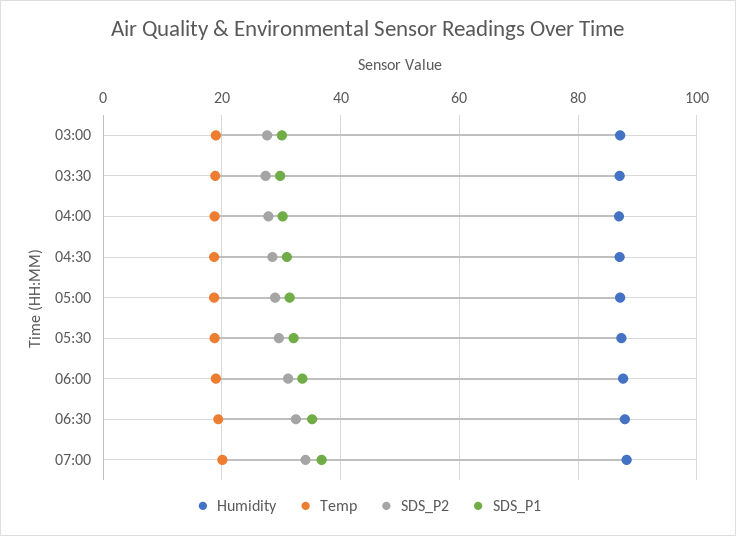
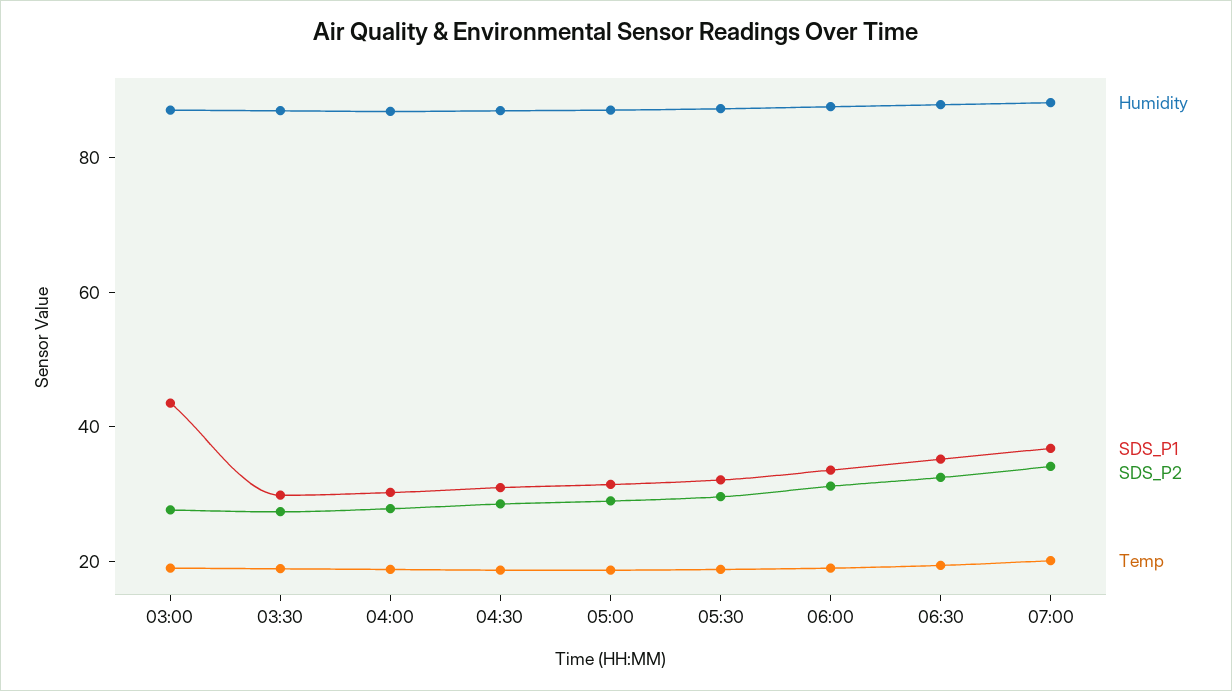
SDS_P1, 03:00: 30 -> 45

